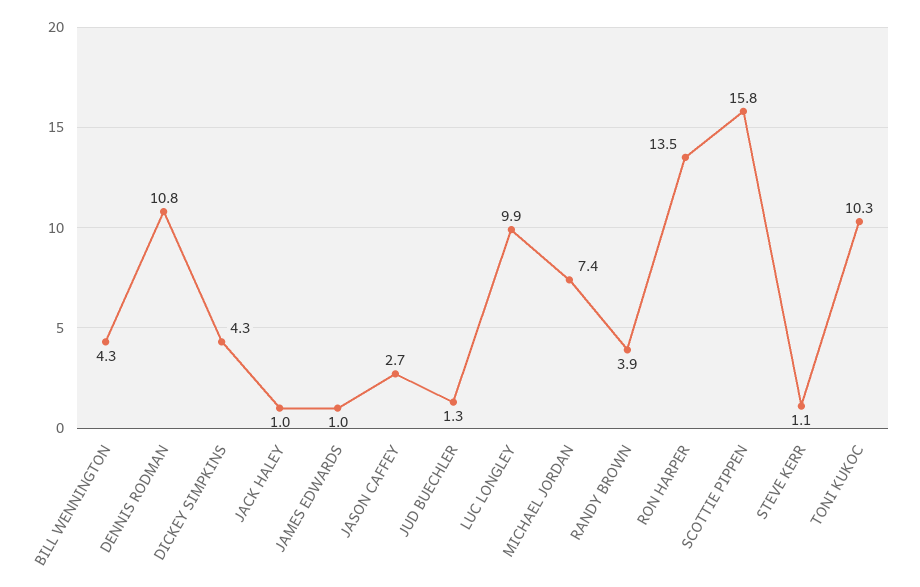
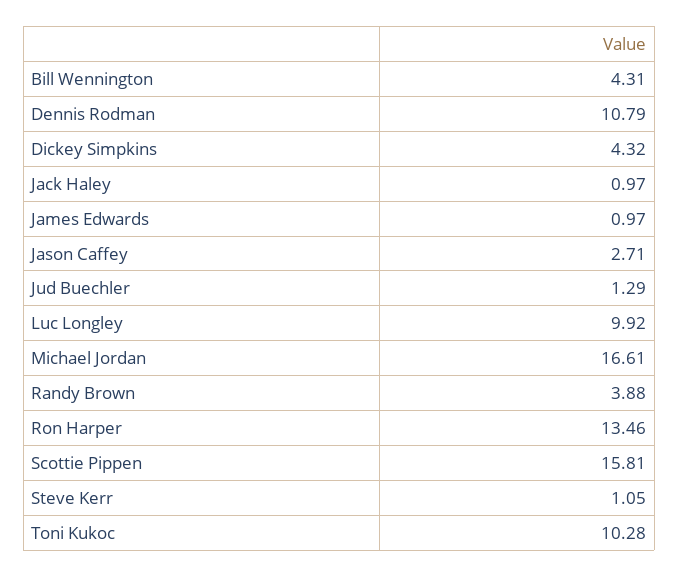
MICHAEL JORDAN: 7.4 -> 16.61

